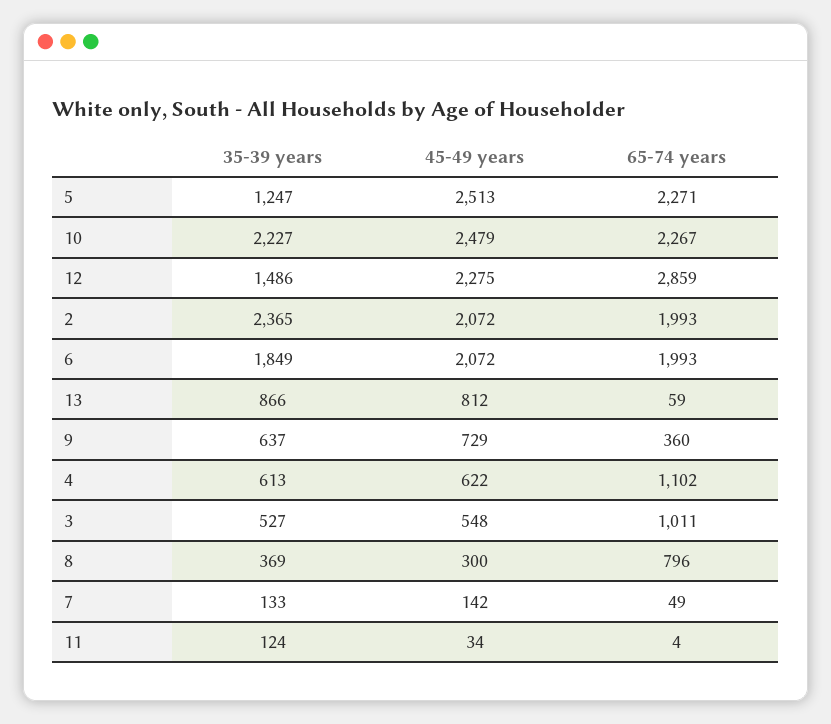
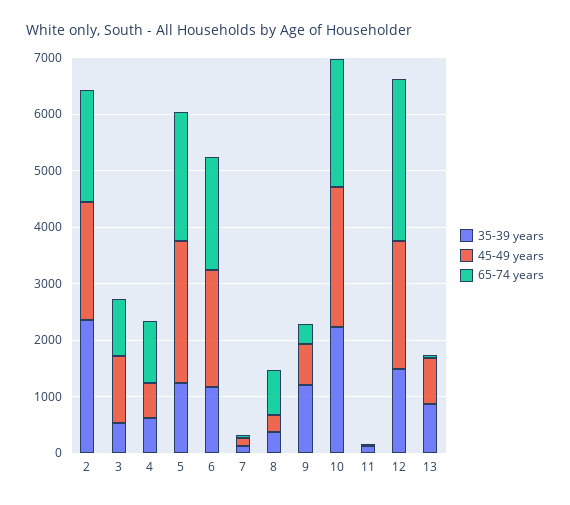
35-39 years, 6: 1849 -> 1200
35-39 years, 9: 637 -> 1200
45-49 years, 3: 548 -> 1200

